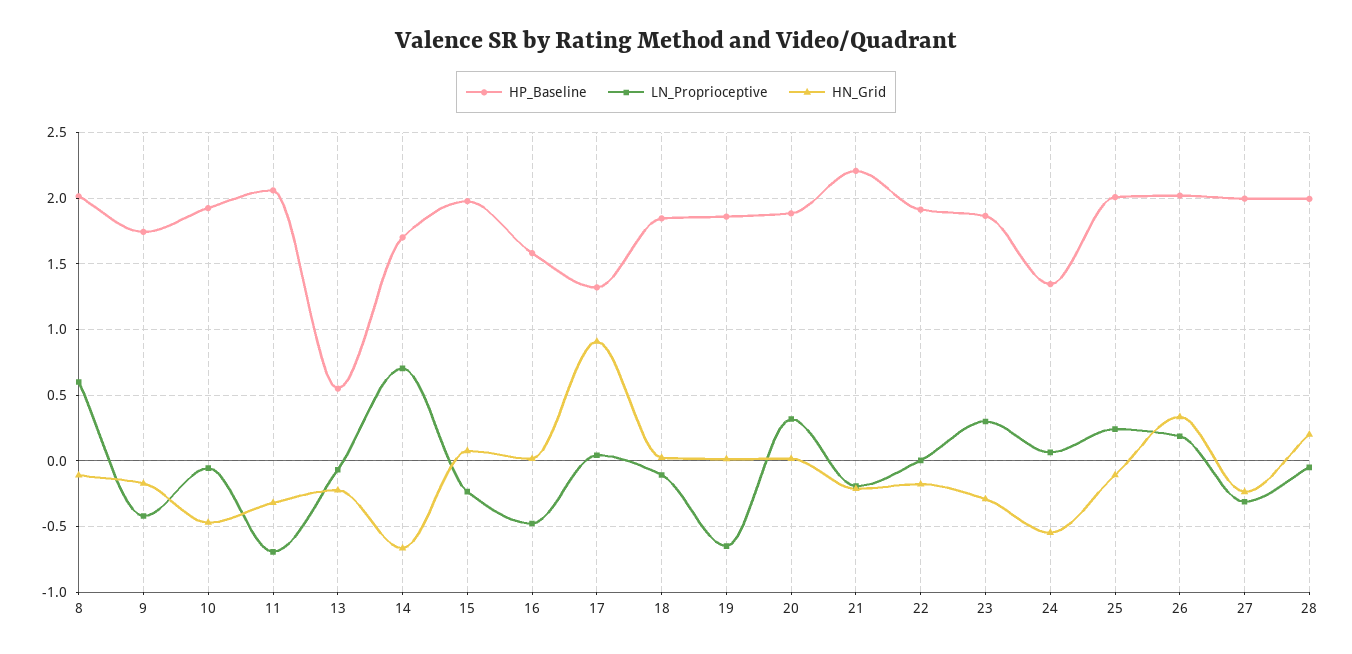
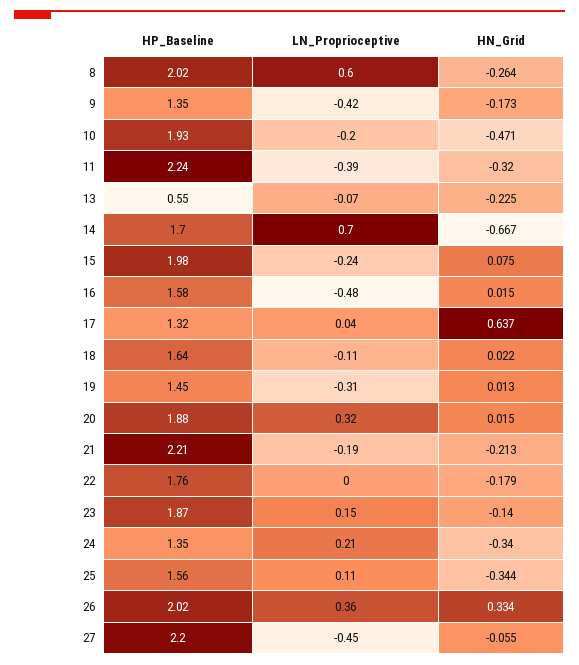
HN_Grid, 8: -0.1 -> -0.264
HP_Baseline, 9: 1.75 -> 1.35
LN_Proprioceptive, 10: -0.05 -> -0.2
HP_Baseline, 11: 2.05 -> 2.24
LN_Proprioceptive, 11: -0.7 -> -0.39
HN_Grid, 17: 0.9 -> 0.637
HP_Baseline, 18: 1.85 -> 1.64
HP_Baseline, 19: 1.85 -> 1.45
LN_Proprioceptive, 19: -0.65 -> -0.31
HP_Baseline, 22: 1.9 -> 1.76
LN_Proprioceptive, 23: 0.3 -> 0.15
HN_Grid, 23: -0.3 -> -0.14
LN_Proprioceptive, 24: 0.05 -> 0.21
HN_Grid, 24: -0.55 -> -0.34
HP_Baseline, 25: 2 -> 1.56
LN_Proprioceptive, 25: 0.25 -> 0.11
HN_Grid, 25: -0.1 -> -0.344
LN_Proprioceptive, 26: 0.2 -> 0.36
HP_Baseline, 27: 2 -> 2.2
LN_Proprioceptive, 27: -0.3 -> -0.45
HN_Grid, 27: -0.25 -> -0.055
HP_Baseline, 28: 2 -> none
LN_Proprioceptive, 28: -0.05 -> none
HN_Grid, 28: 0.2 -> none

